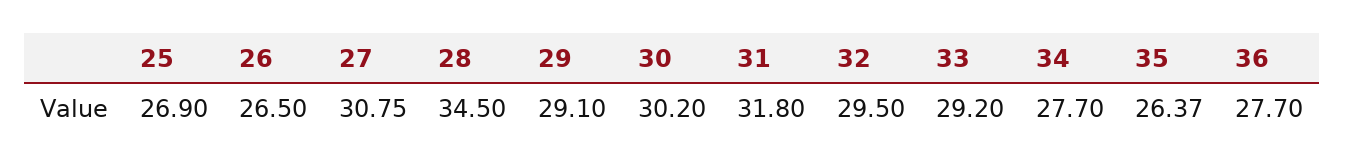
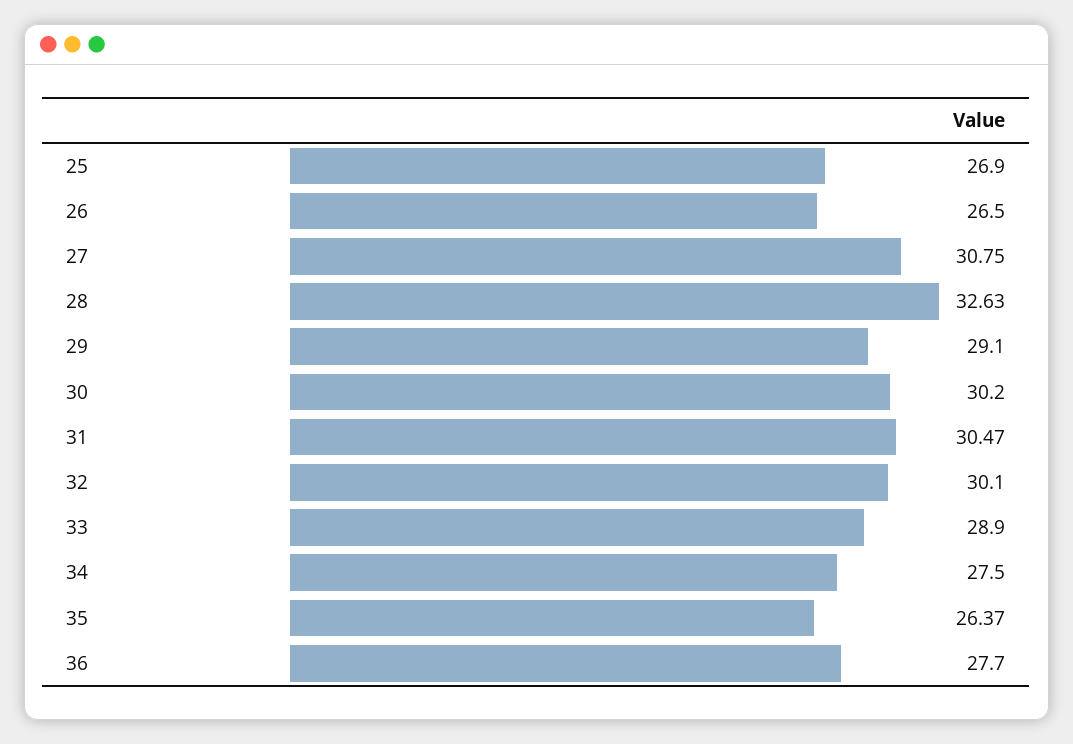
28: 34.5 -> 32.63
31: 31.8 -> 30.47
32: 29.5 -> 30.1
33: 29.2 -> 28.9
34: 27.7 -> 27.5

